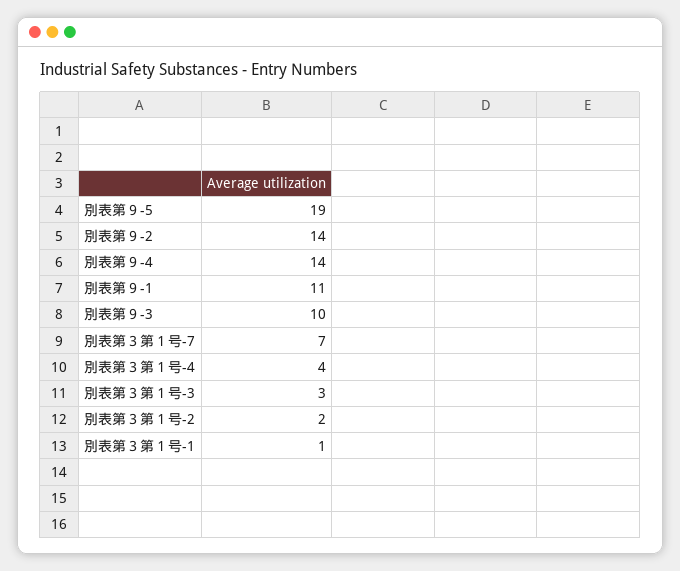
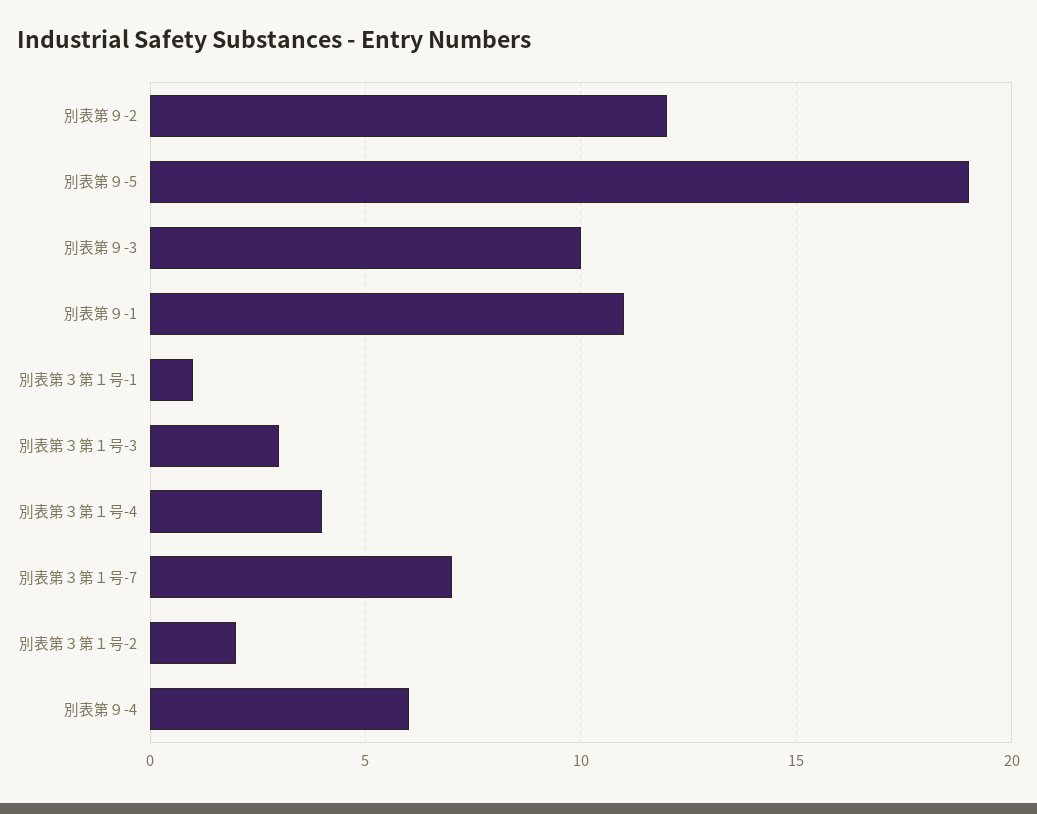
別表第９-2: 14 -> 12
別表第９-4: 14 -> 6

